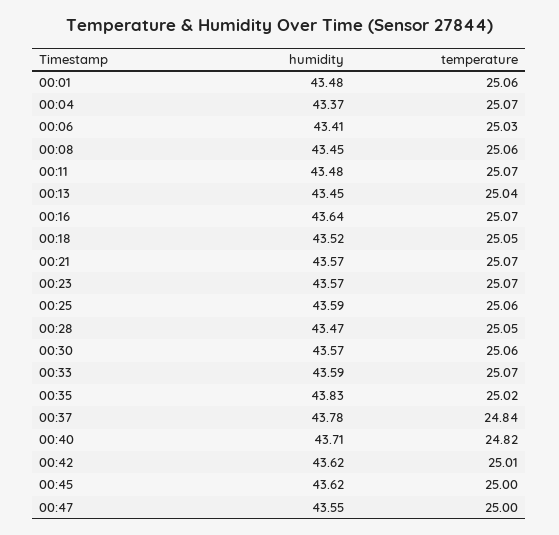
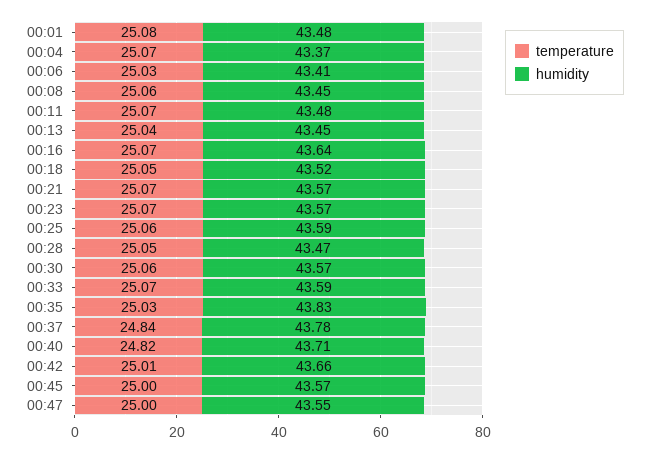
temperature, 00:01: 25.06 -> 25.08
temperature, 00:35: 25.02 -> 25.03
humidity, 00:42: 43.62 -> 43.66
humidity, 00:45: 43.62 -> 43.57

